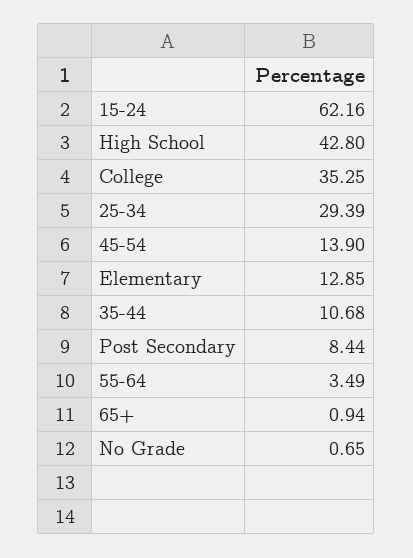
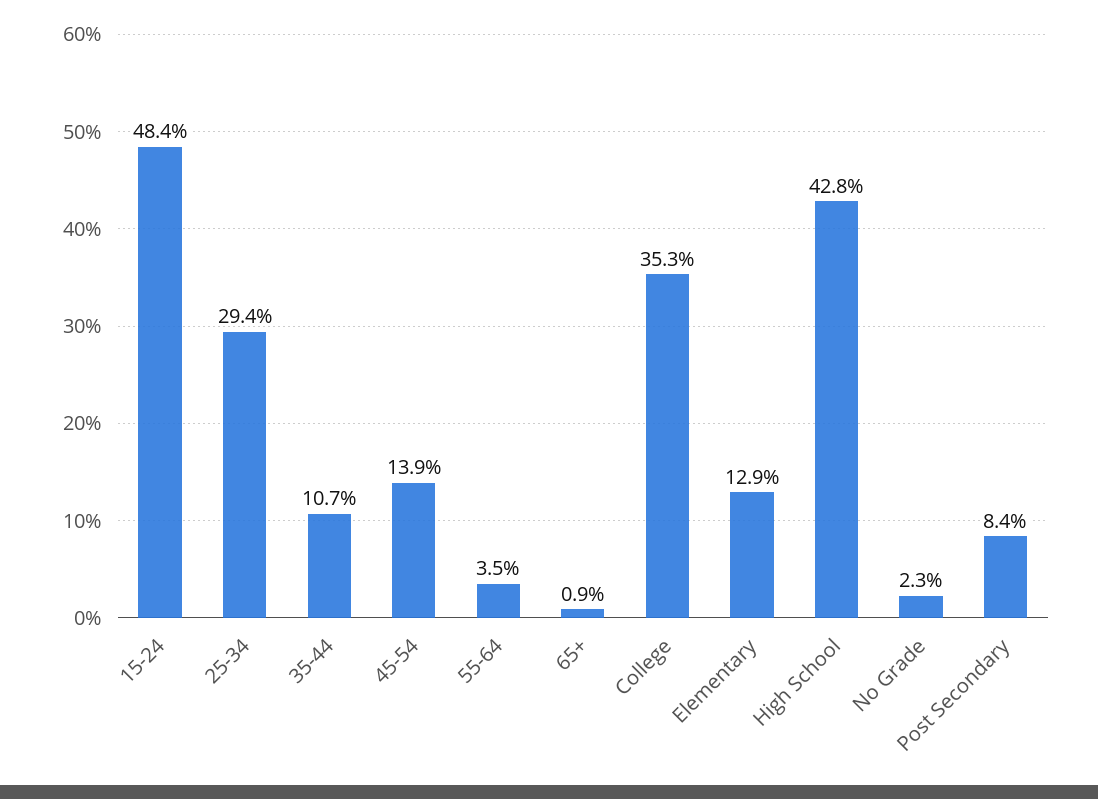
15-24: 62.16 -> 48.4
No Grade: 0.65 -> 2.3

